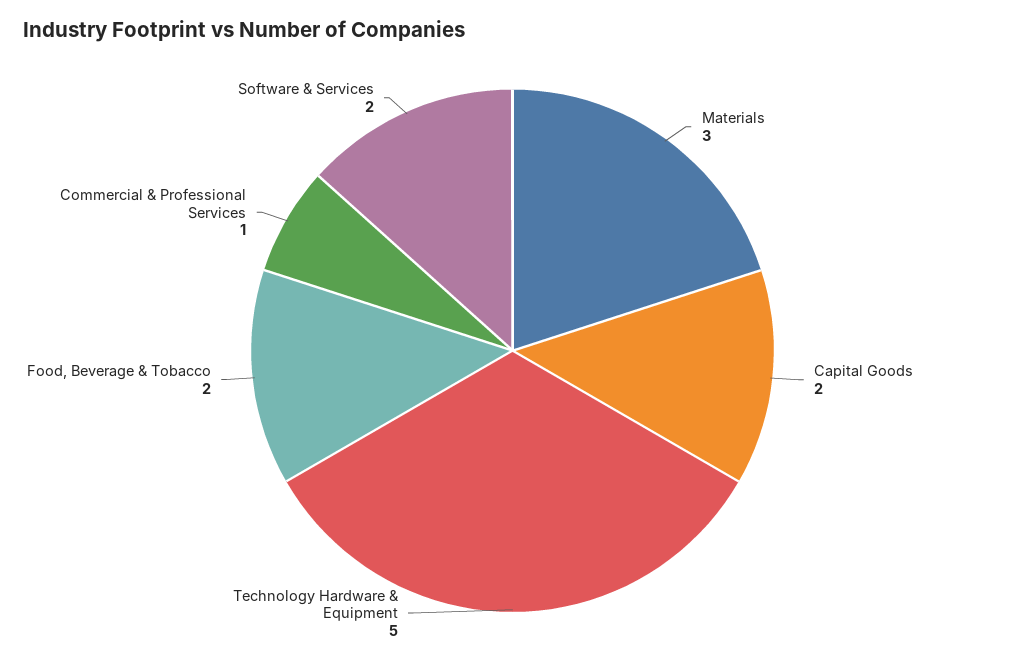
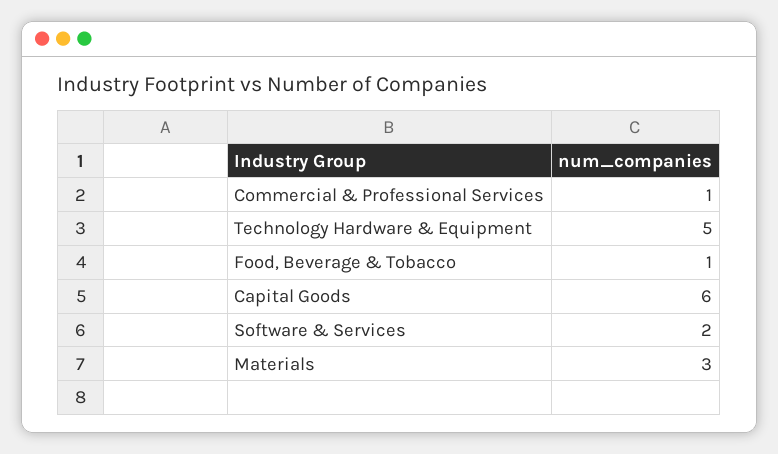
Capital Goods: 2 -> 6
Food, Beverage & Tobacco: 2 -> 1

